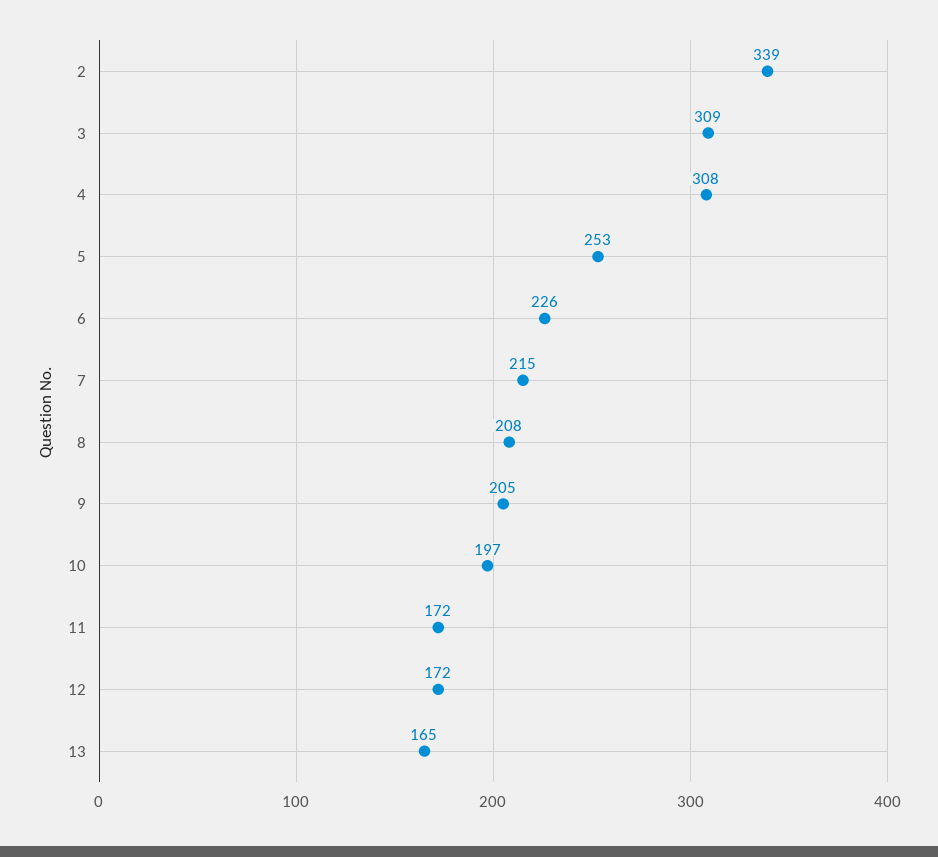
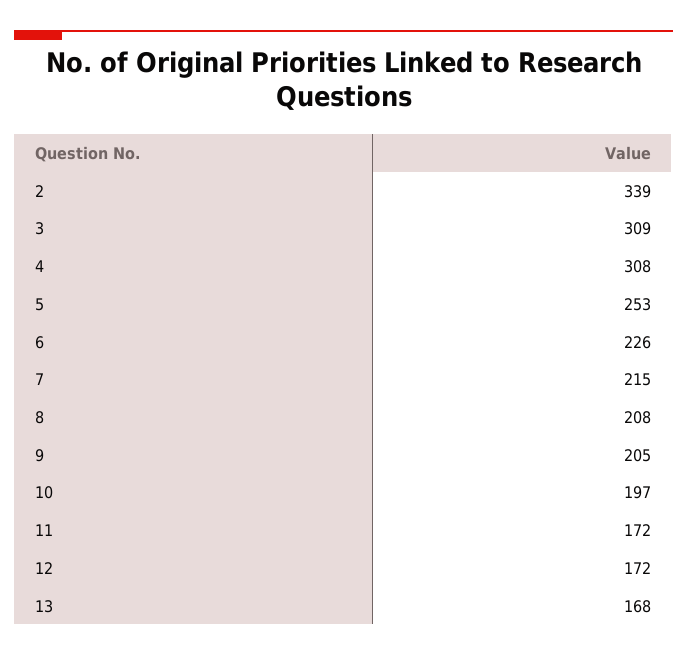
13: 165 -> 168

